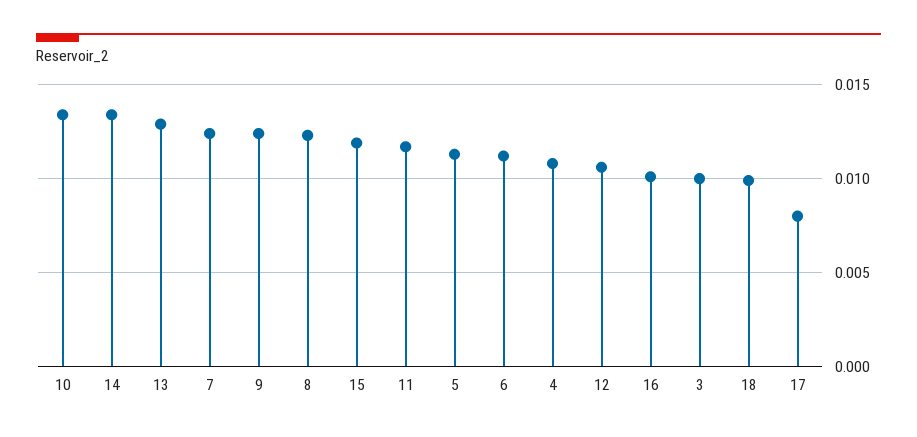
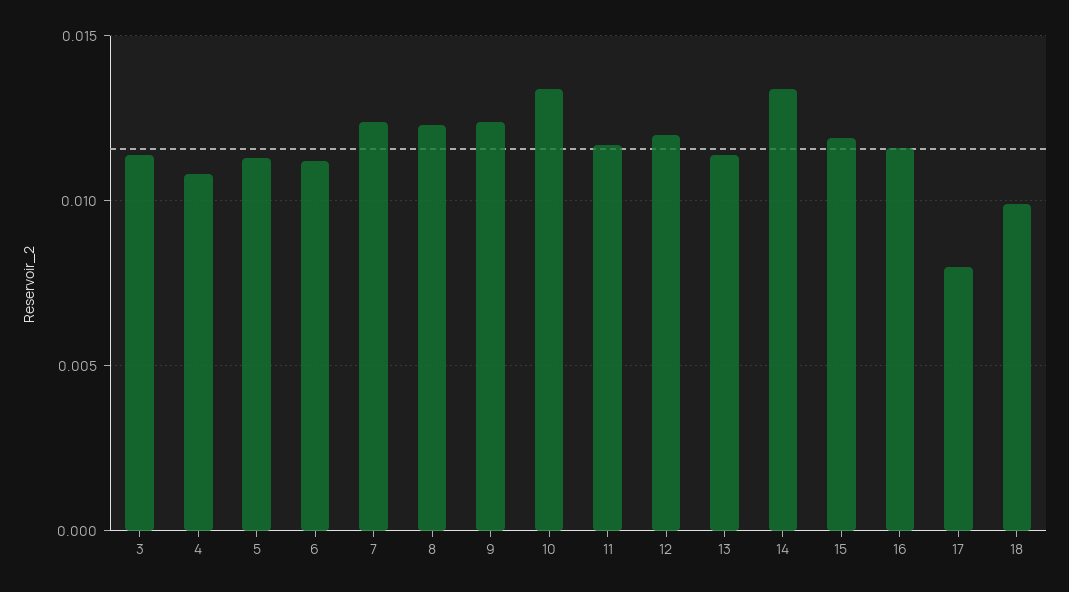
13: 0.013 -> 0.0115
12: 0.0105 -> 0.012
16: 0.01 -> 0.0115
3: 0.01 -> 0.0115

